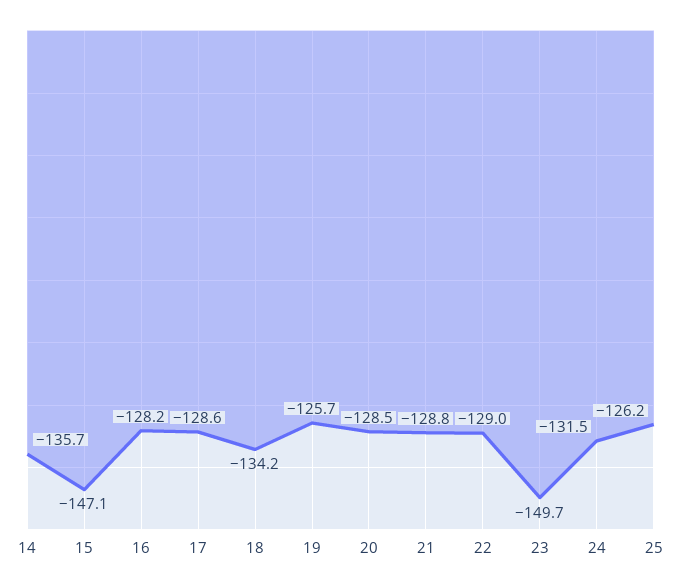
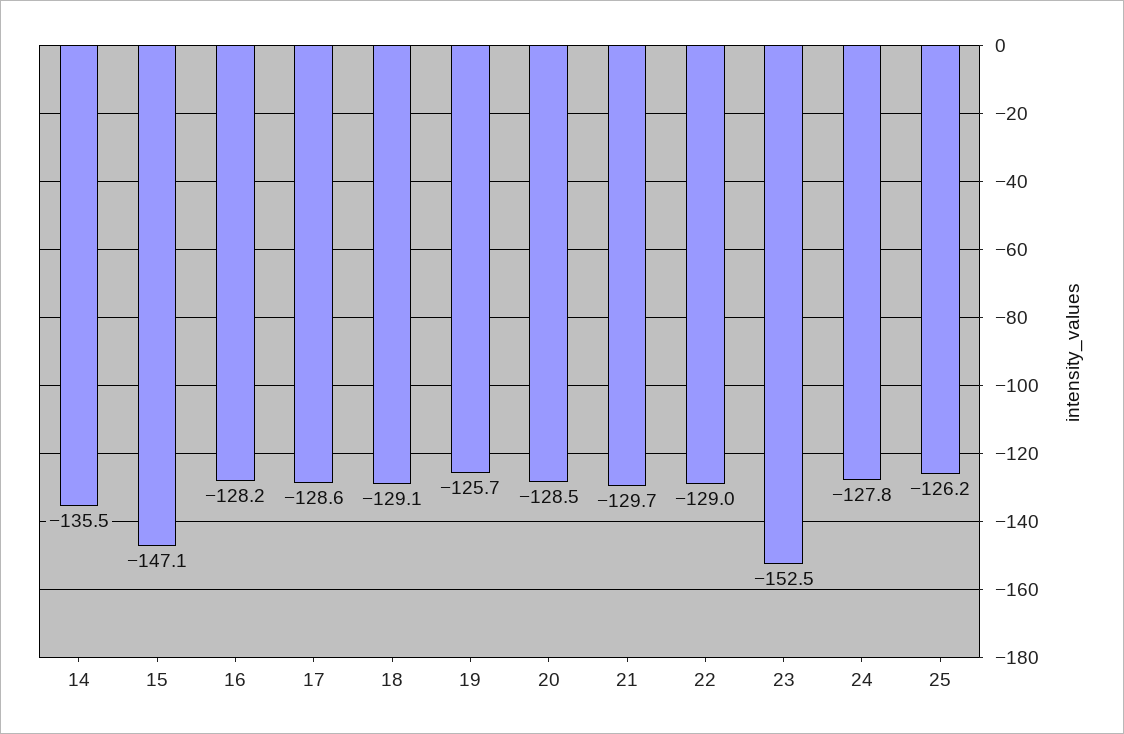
14: -135.7 -> -135.5
18: -134.2 -> -129.1
21: -128.8 -> -129.7
23: -149.7 -> -152.5
24: -131.5 -> -127.8

